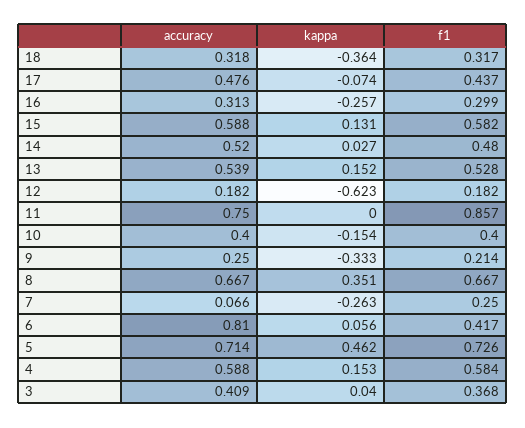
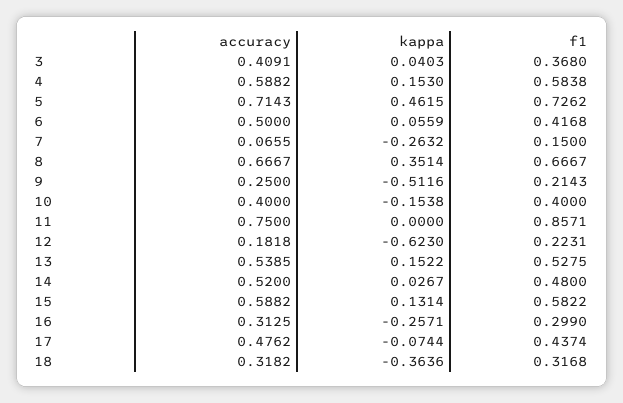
f1, 12: 0.182 -> 0.2231
kappa, 9: -0.333 -> -0.5116
f1, 7: 0.25 -> 0.15
accuracy, 6: 0.81 -> 0.5

